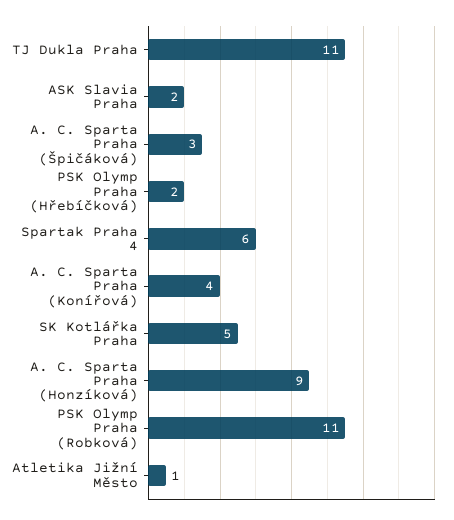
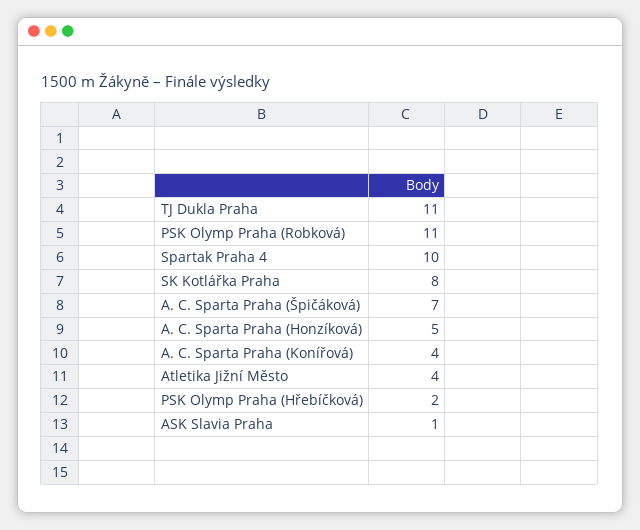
ASK Slavia Praha: 2 -> 1
A. C. Sparta Praha (Špičáková): 3 -> 7
Spartak Praha 4: 6 -> 10
SK Kotlářka Praha: 5 -> 8
A. C. Sparta Praha (Honzíková): 9 -> 5
Atletika Jižní Město: 1 -> 4

